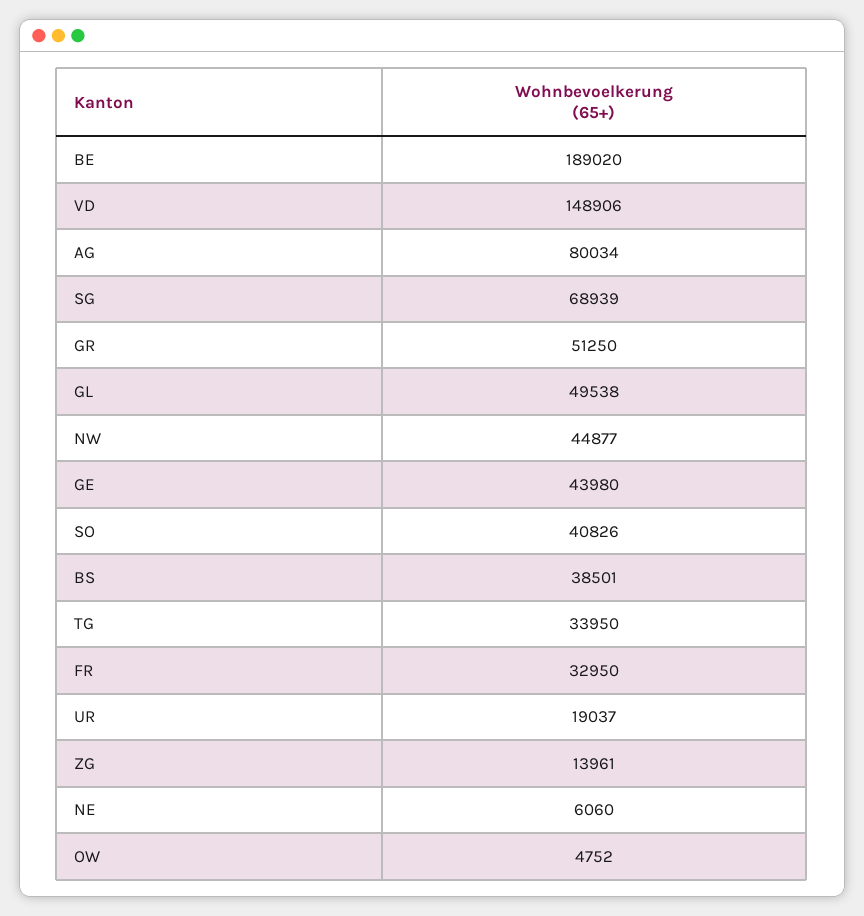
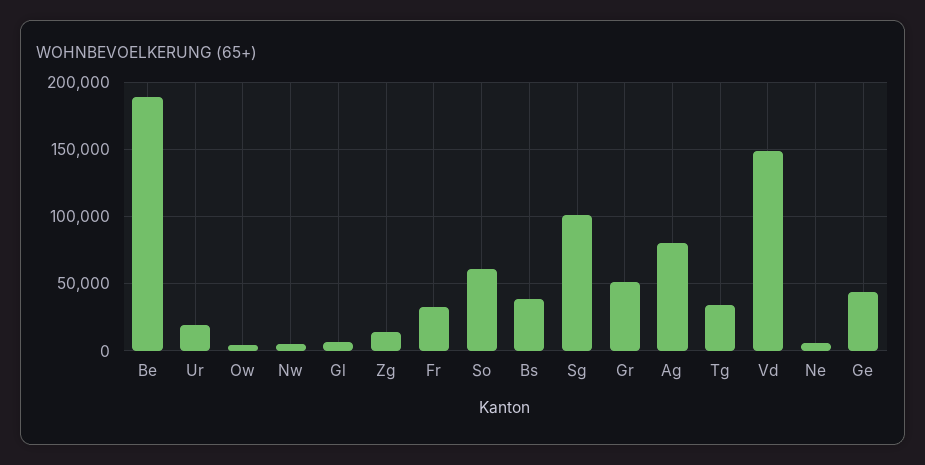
SG: 68939 -> 100000
GL: 49538 -> 5000
NW: 44877 -> 5000
SO: 40826 -> 60000

